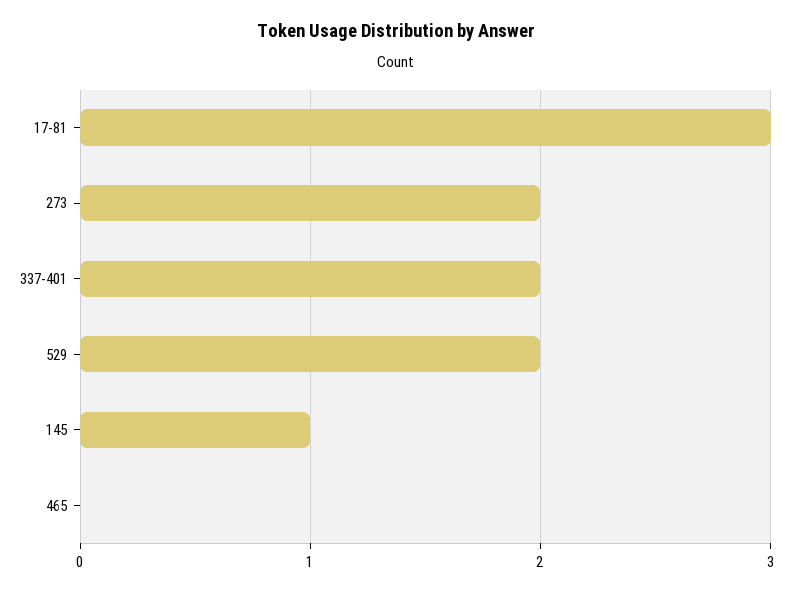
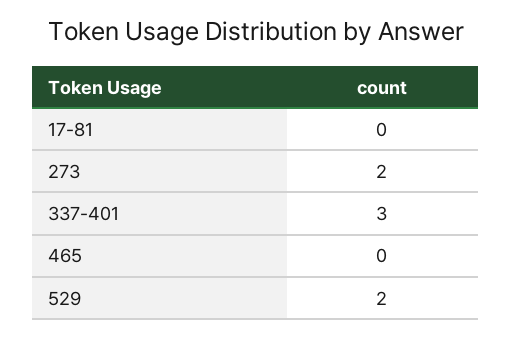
17-81: 3 -> 0
337-401: 2 -> 3
145: 1 -> none

